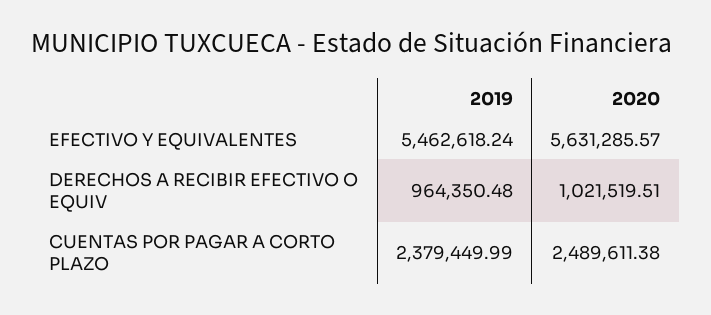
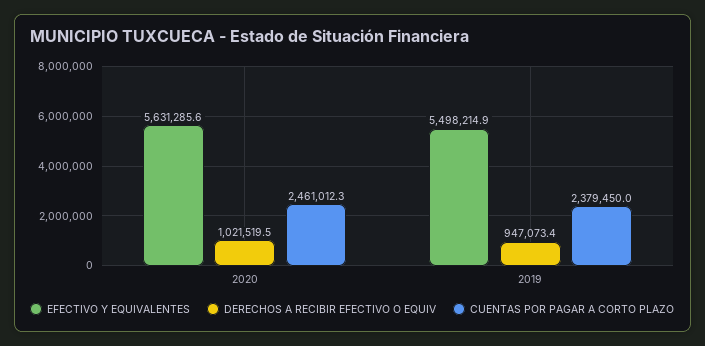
EFECTIVO Y EQUIVALENTES, 2019: 5462618.24 -> 5498214.9
DERECHOS A RECIBIR EFECTIVO O EQUIV, 2019: 964350.48 -> 947073.4
CUENTAS POR PAGAR A CORTO PLAZO, 2020: 2489611.38 -> 2461012.3

